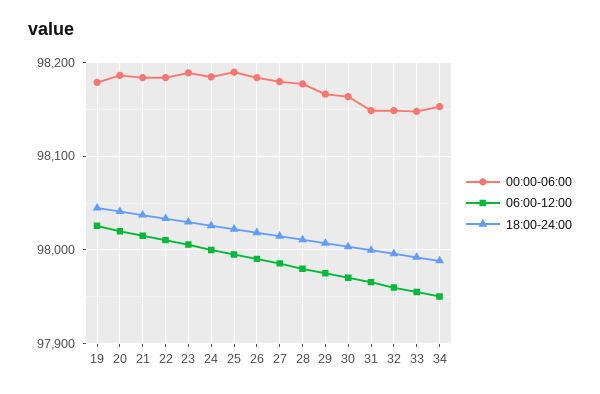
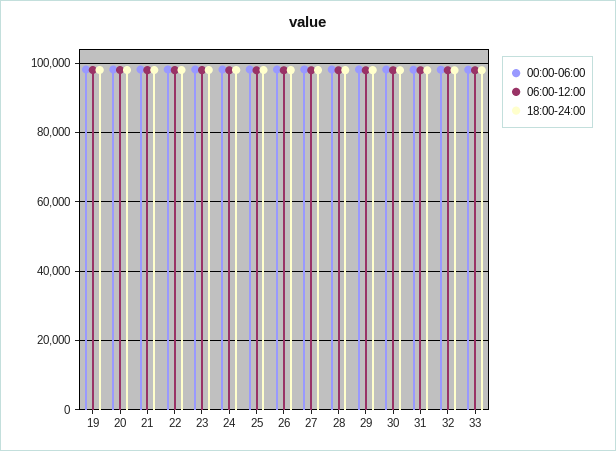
00:00-06:00, 34: 98150 -> none
06:00-12:00, 34: 97950 -> none
18:00-24:00, 34: 97990 -> none

